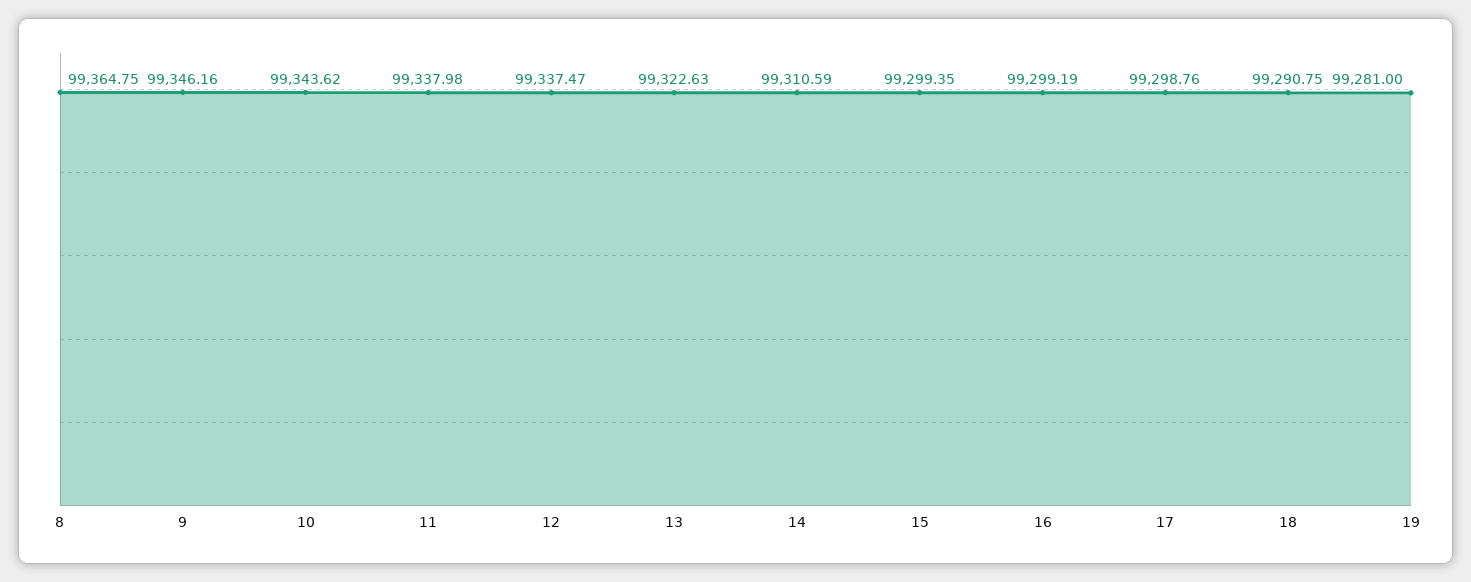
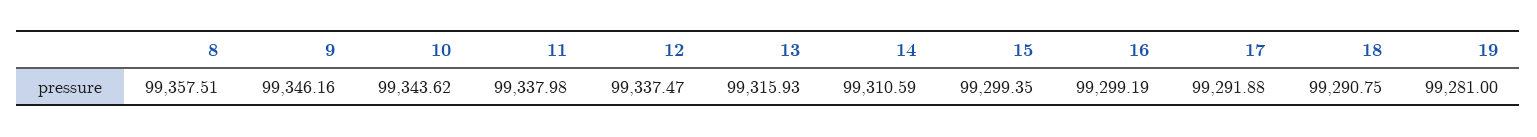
8: 99364.75 -> 99357.51
13: 99322.63 -> 99315.93
17: 99298.76 -> 99291.88

